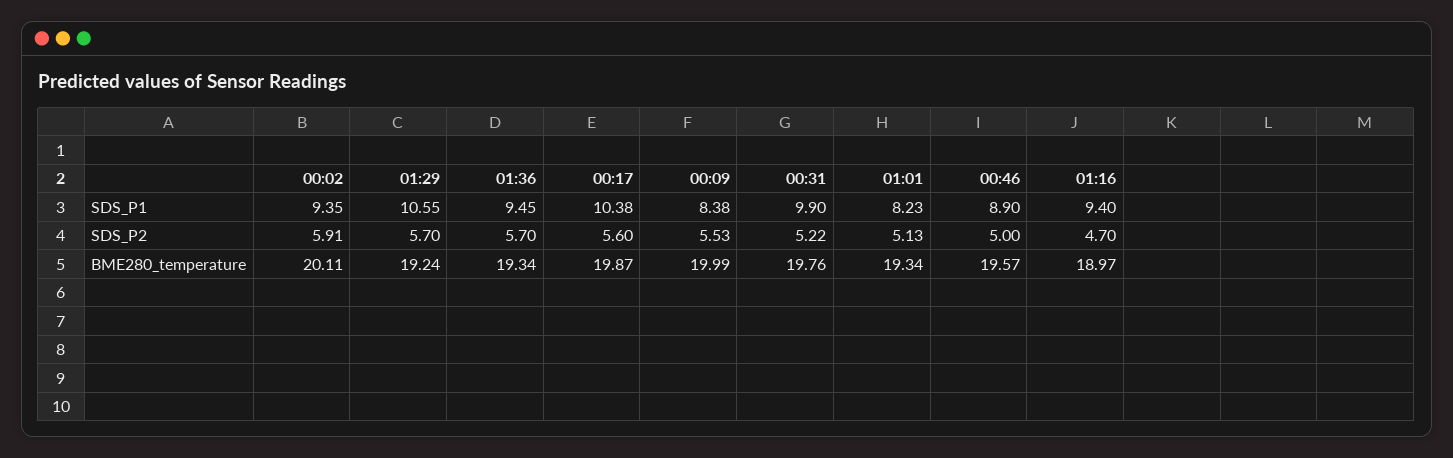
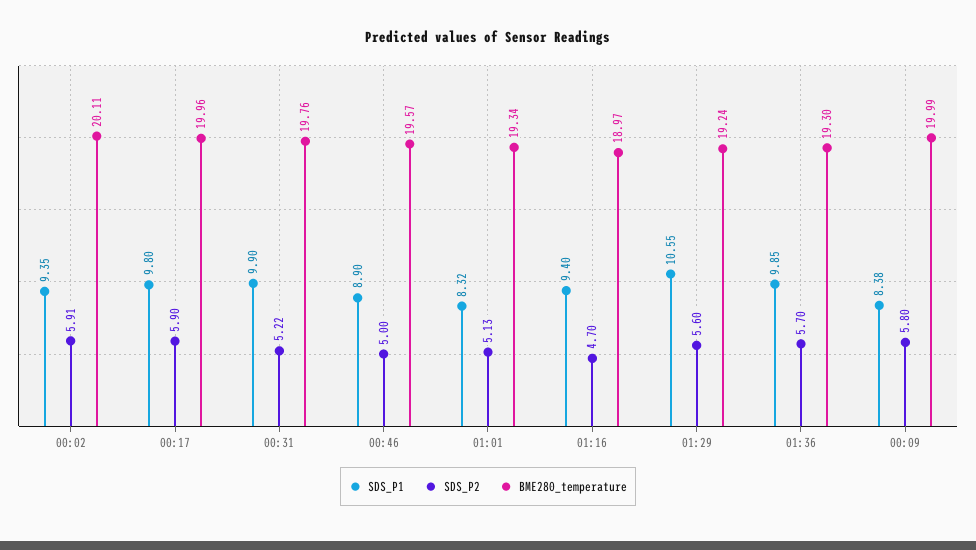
SDS_P1, 01:36: 9.45 -> 9.85
SDS_P1, 00:17: 10.38 -> 9.8
SDS_P1, 01:01: 8.23 -> 8.32
SDS_P2, 01:29: 5.7 -> 5.6
SDS_P2, 00:17: 5.6 -> 5.9
SDS_P2, 00:09: 5.53 -> 5.8
BME280_temperature, 01:36: 19.34 -> 19.3
BME280_temperature, 00:17: 19.87 -> 19.96

